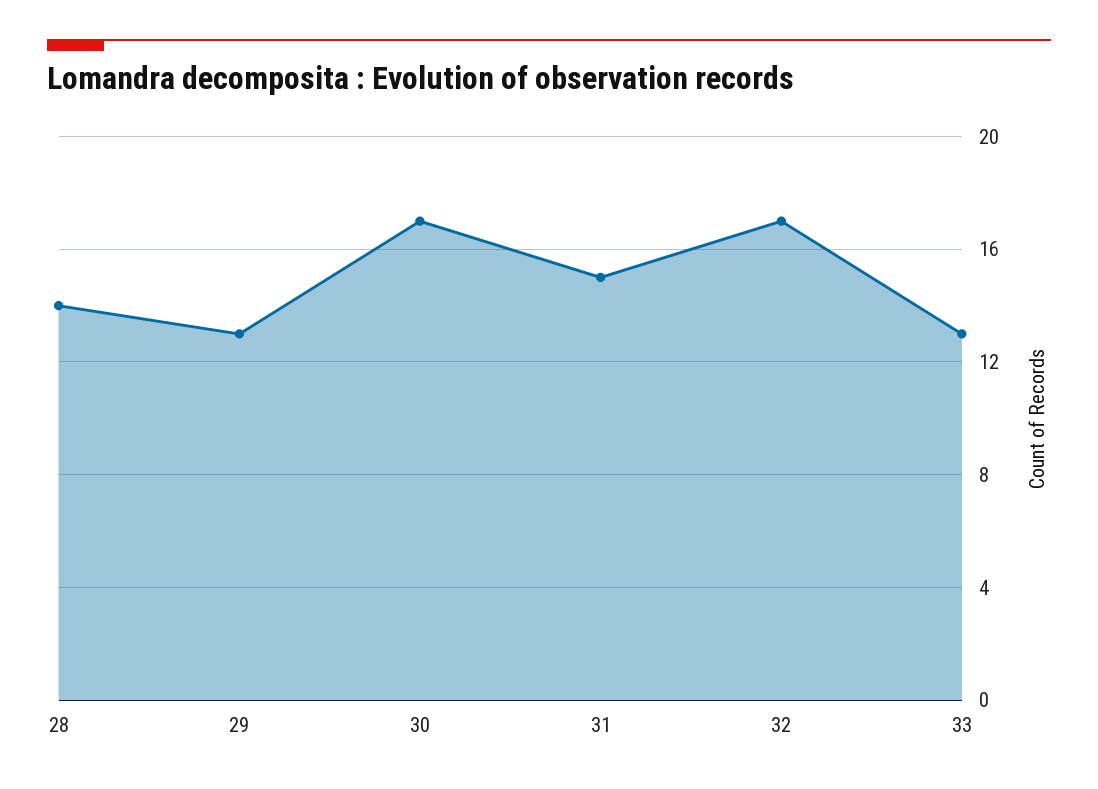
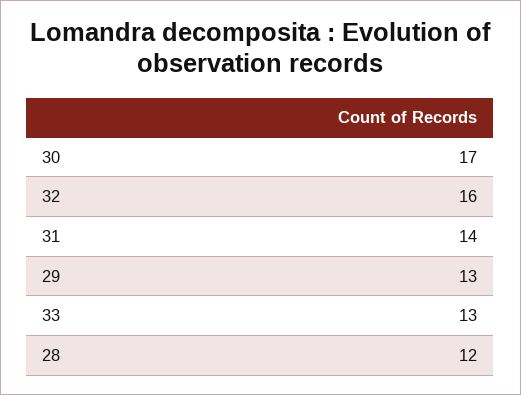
28: 14 -> 12
31: 15 -> 14
32: 17 -> 16

